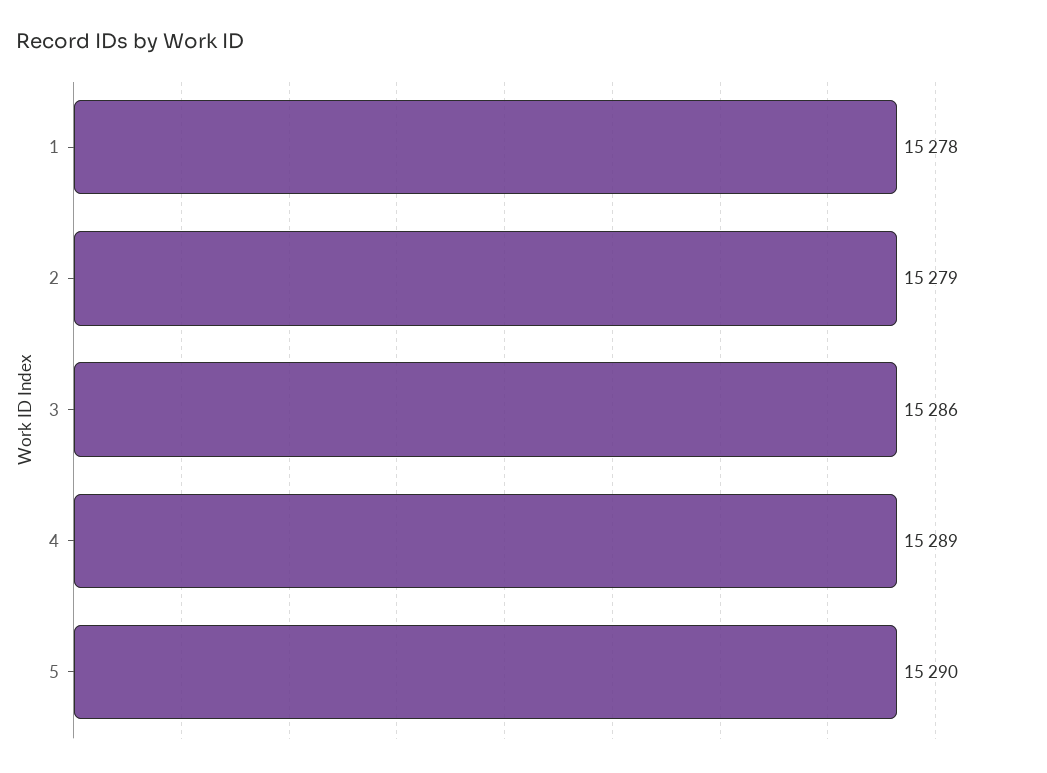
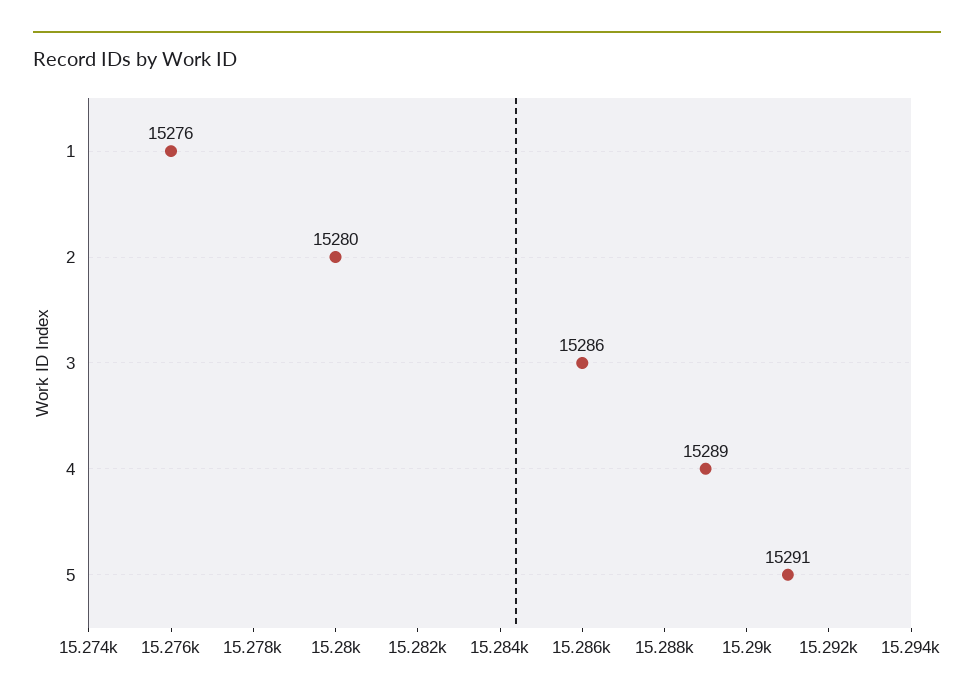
1: 15278 -> 15276
2: 15279 -> 15280
5: 15290 -> 15291

